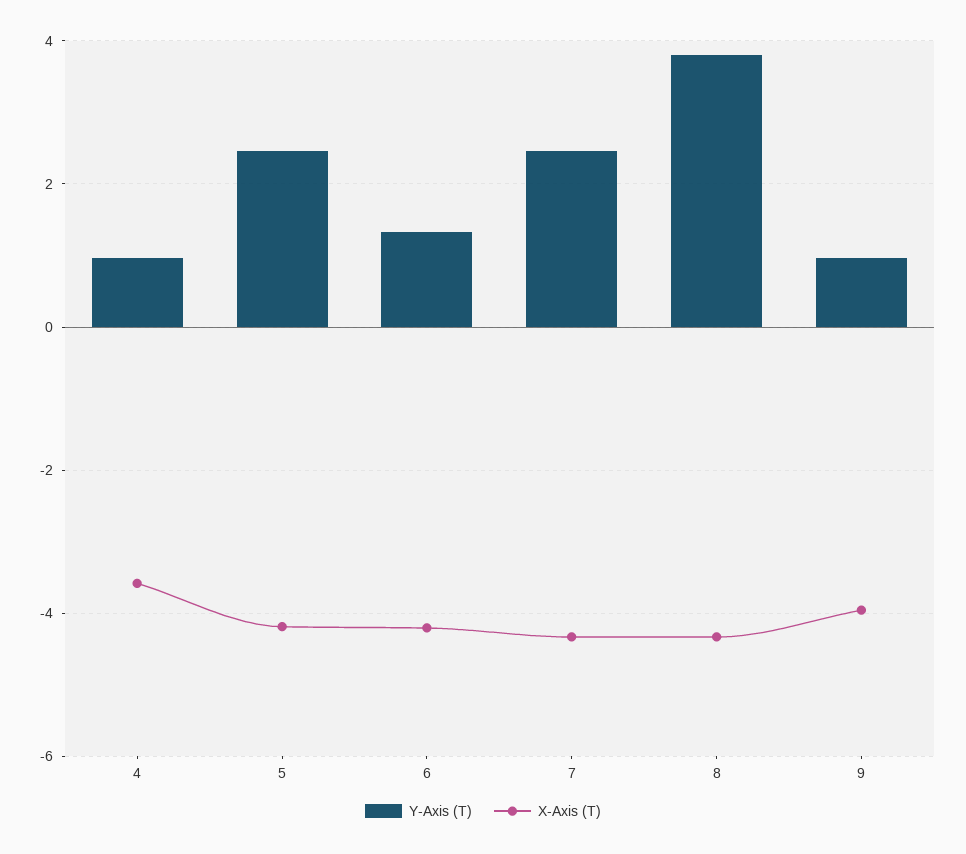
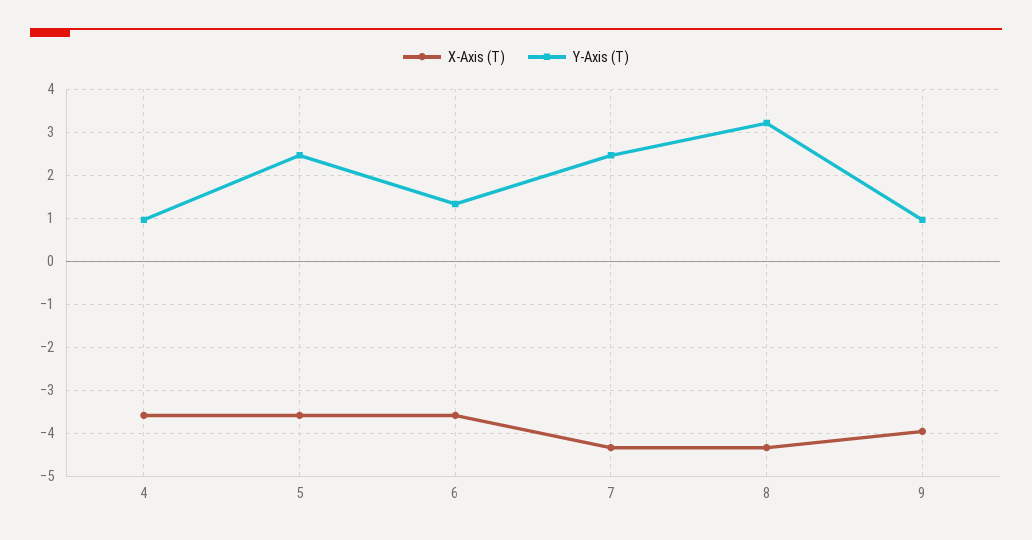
X-Axis (T), 5: -4.2 -> -3.6
X-Axis (T), 6: -4.2 -> -3.6
Y-Axis (T), 8: 3.8 -> 3.2

